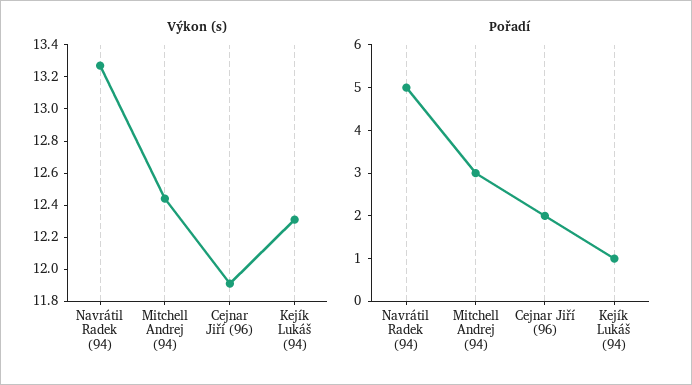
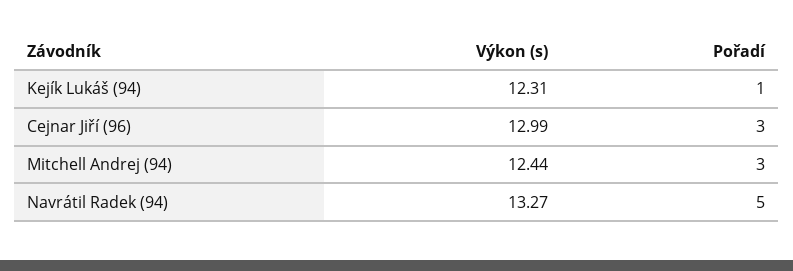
Výkon (s), Cejnar Jiří (96): 11.9 -> 12.99
Pořadí, Cejnar Jiří (96): 2 -> 3

